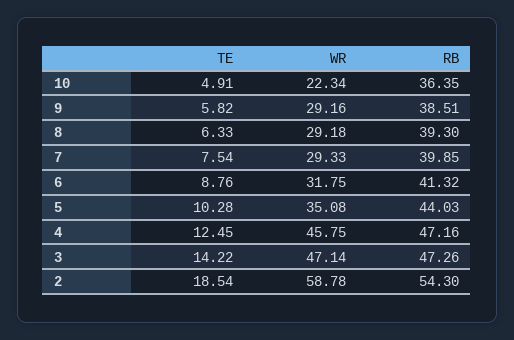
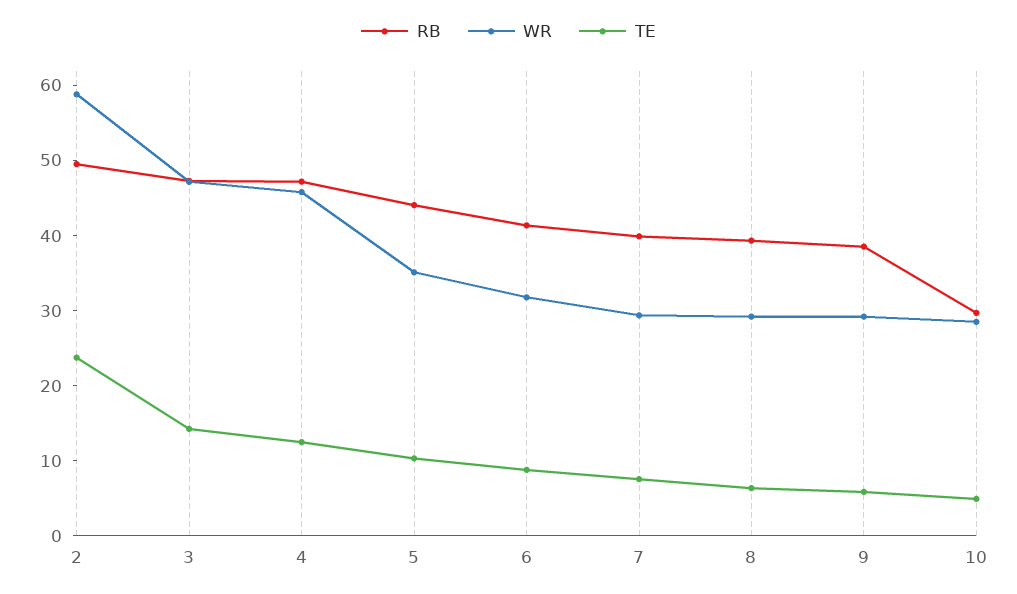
WR, 10: 22.34 -> 28
RB, 10: 36.35 -> 30
TE, 2: 18.54 -> 24
RB, 2: 54.3 -> 50

